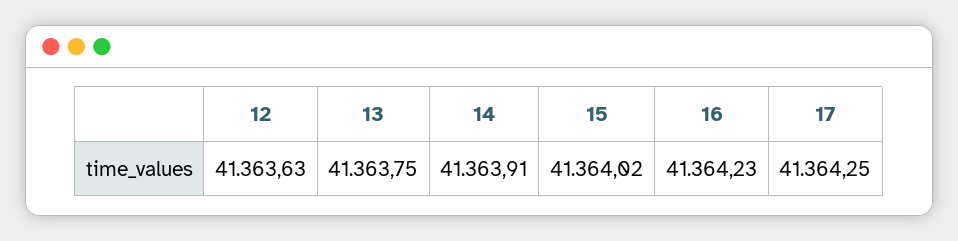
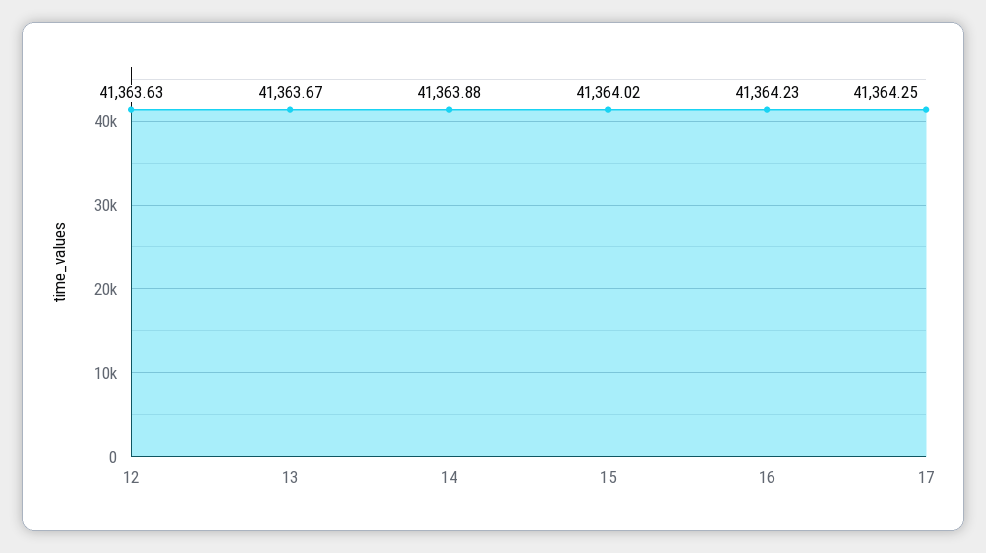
13: 41363.75 -> 41363.67
14: 41363.91 -> 41363.88

